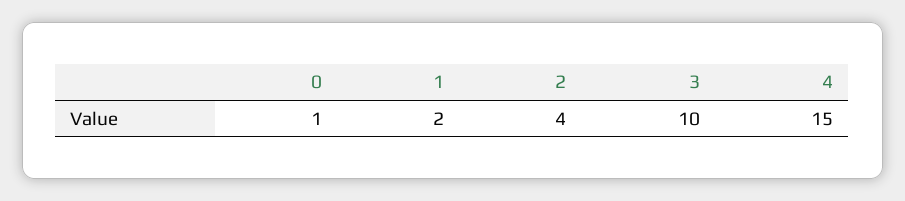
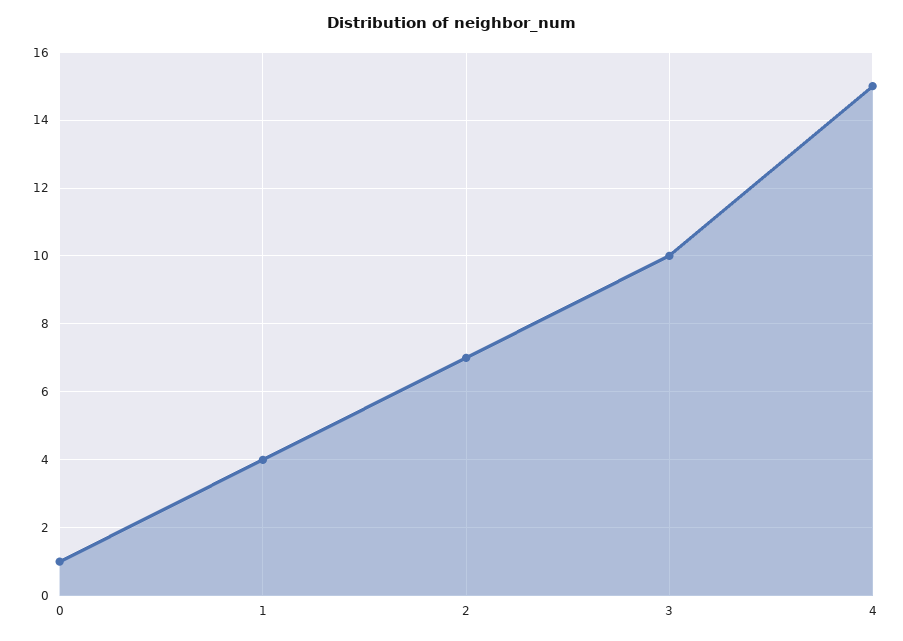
1: 2 -> 4
2: 4 -> 7

